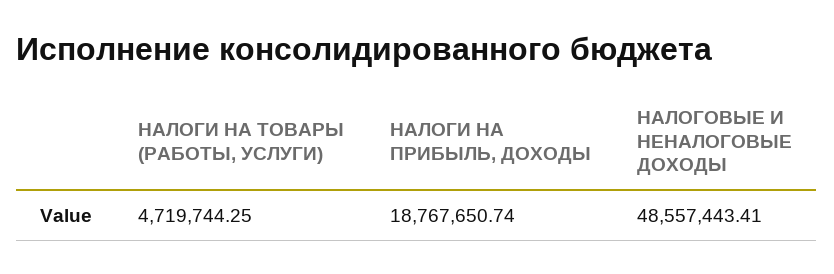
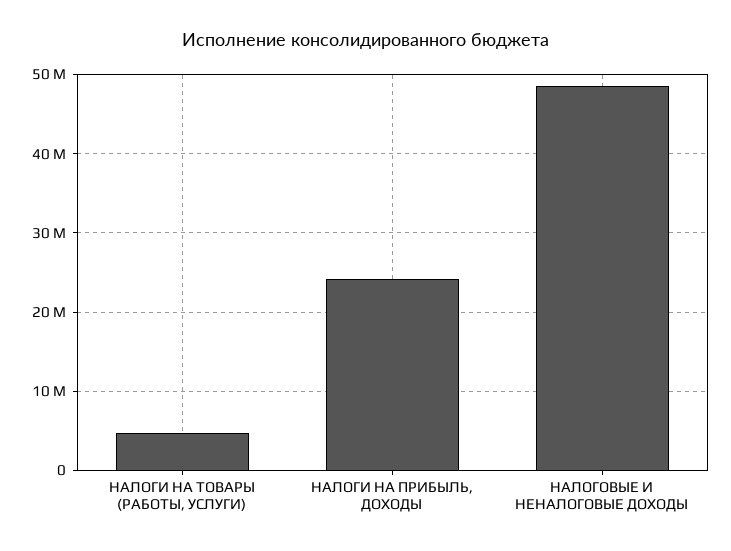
НАЛОГИ НА ПРИБЫЛЬ, ДОХОДЫ: 18767650.74 -> 24000000

